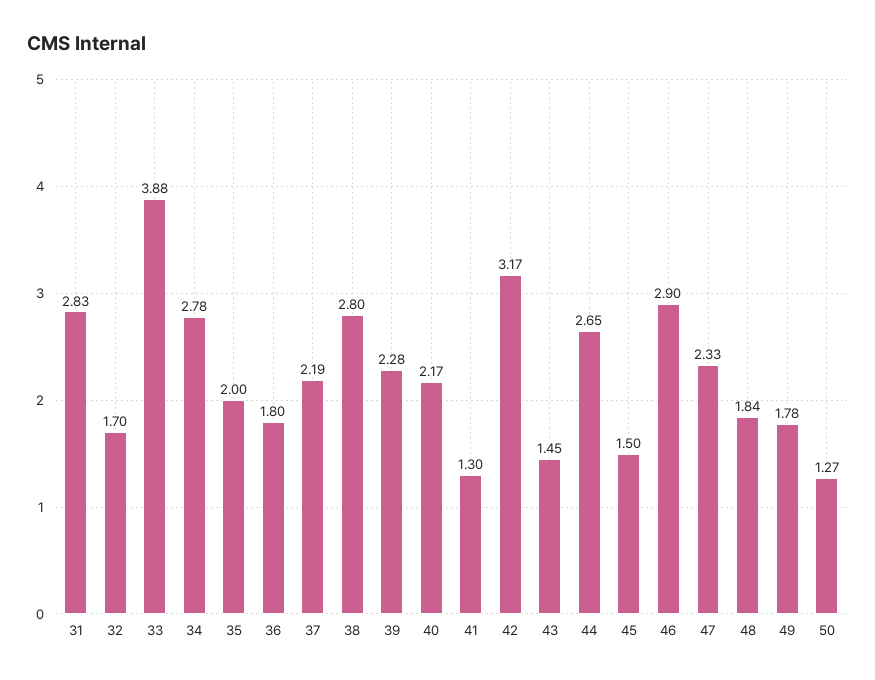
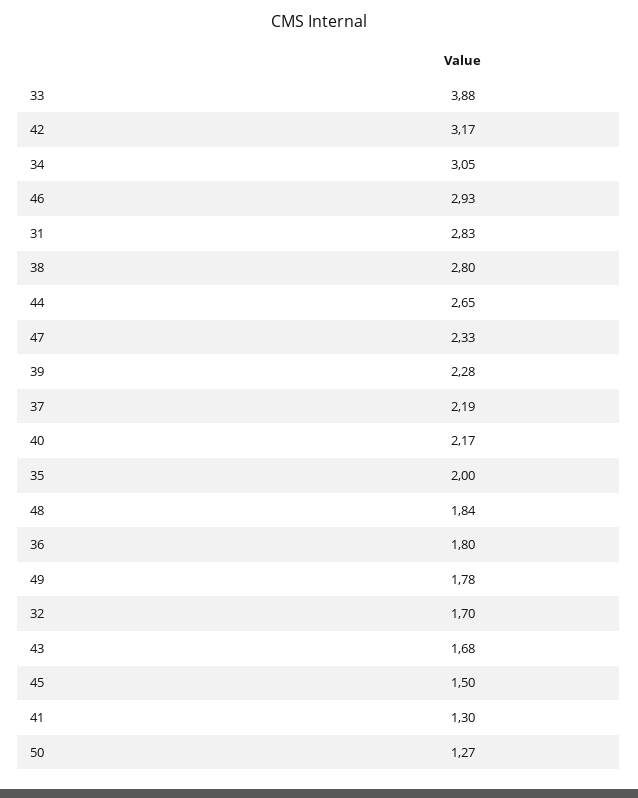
34: 2.78 -> 3.05
43: 1.45 -> 1.68
46: 2.9 -> 2.93

